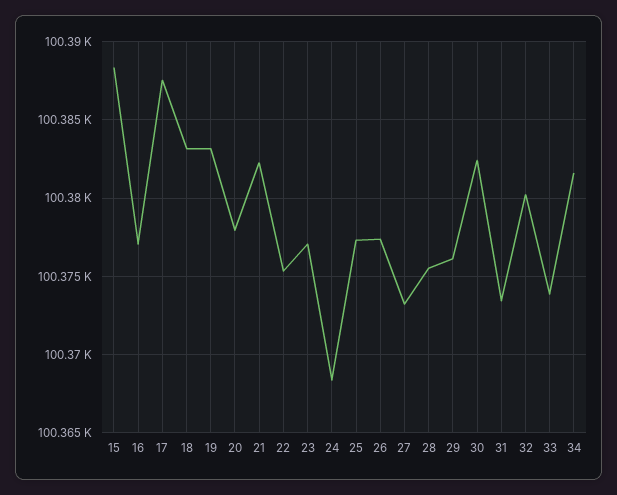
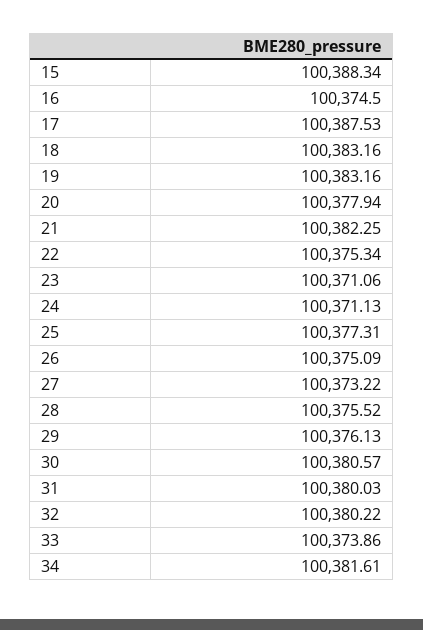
16: 100377 -> 100374.5
23: 100377 -> 100371.06
24: 100368.5 -> 100371.13
26: 100377.5 -> 100375.09
30: 100382.5 -> 100380.57
31: 100373.5 -> 100380.03

